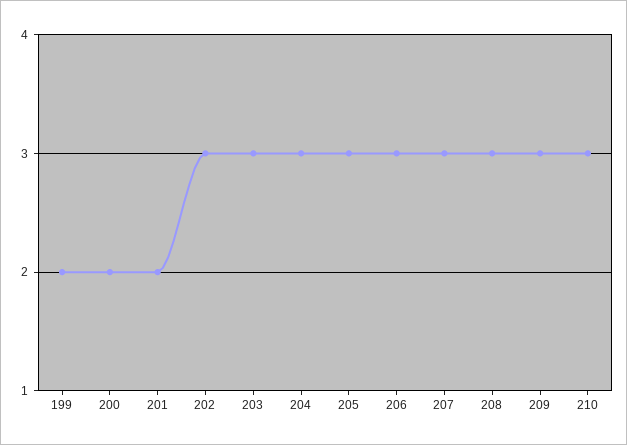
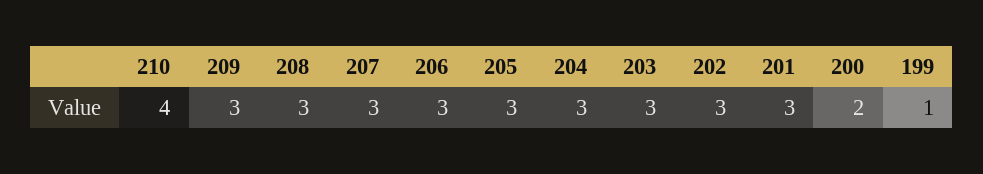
199: 2 -> 1
201: 2 -> 3
210: 3 -> 4

